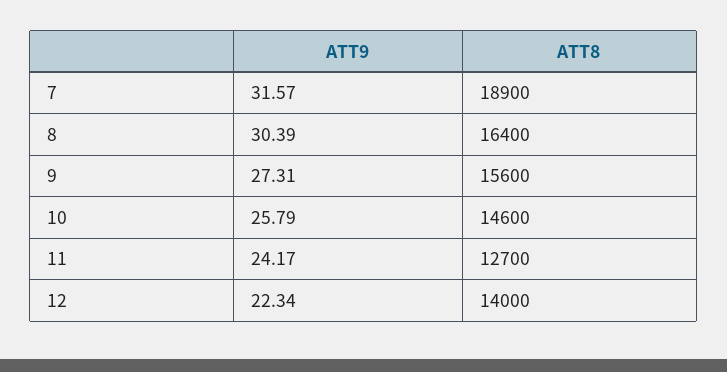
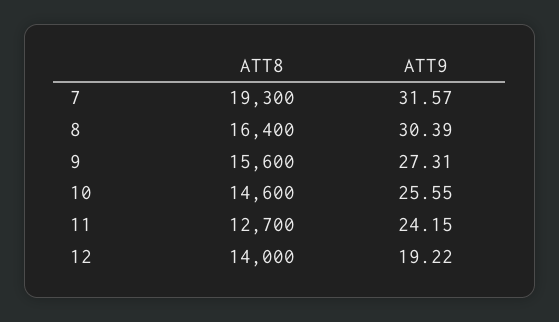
ATT8, 7: 18900 -> 19300
ATT9, 10: 25.79 -> 25.55
ATT9, 11: 24.17 -> 24.15
ATT9, 12: 22.34 -> 19.22

